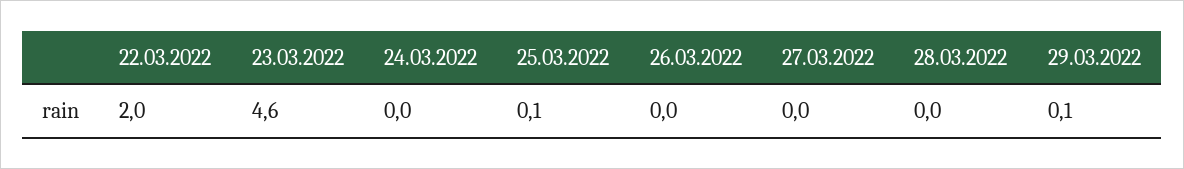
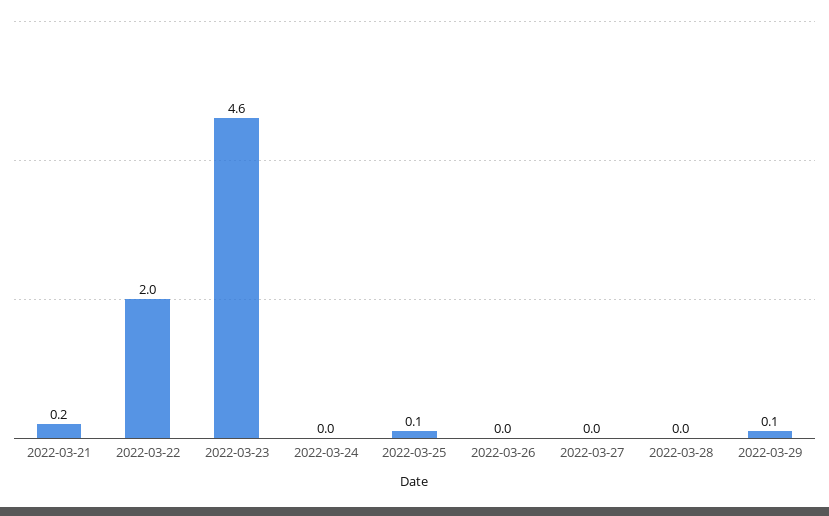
2022-03-21: none -> 0.2

